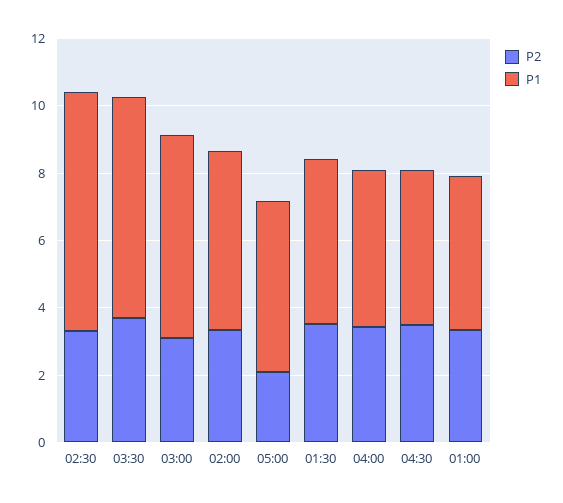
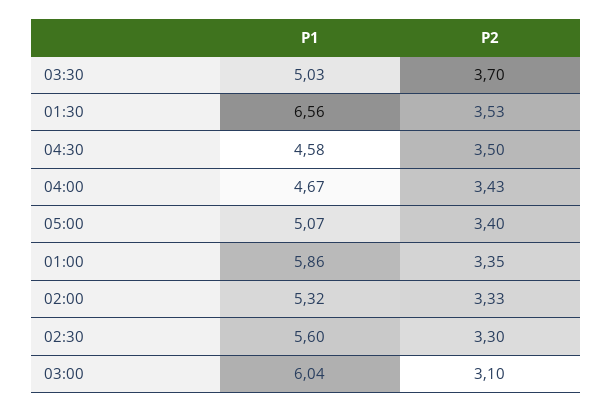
P1, 02:30: 7 -> 5.6
P1, 03:30: 6.5 -> 5.03
P2, 05:00: 2 -> 3.4
P1, 01:30: 5 -> 6.56
P1, 01:00: 4.5 -> 5.86

